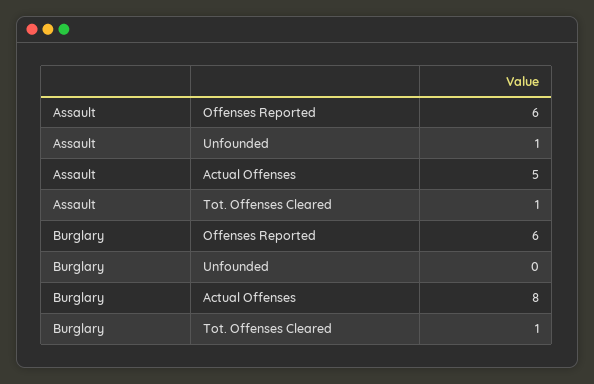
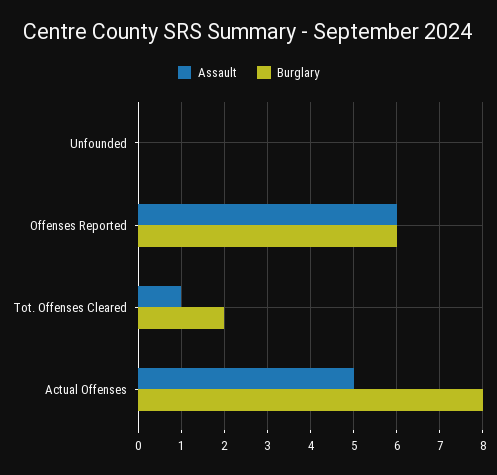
Assault, Unfounded: 1 -> 0
Burglary, Tot. Offenses Cleared: 1 -> 2

